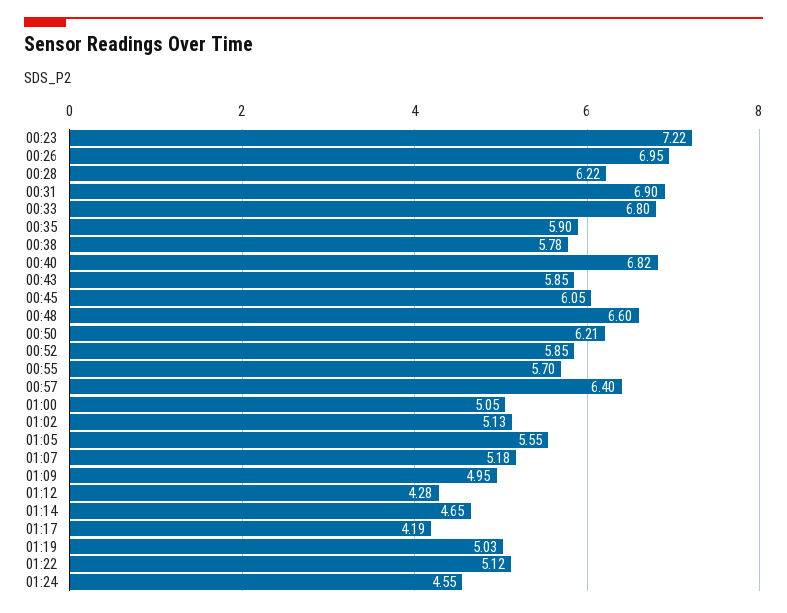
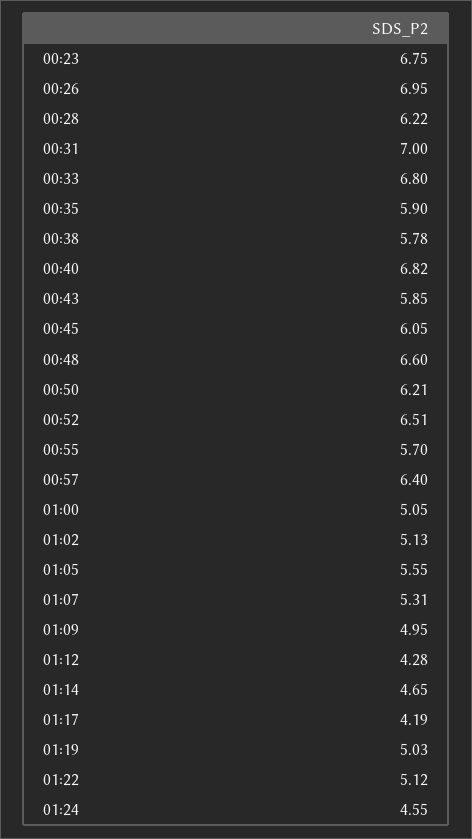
00:23: 7.22 -> 6.75
00:31: 6.9 -> 7
00:52: 5.85 -> 6.51
01:07: 5.18 -> 5.31

